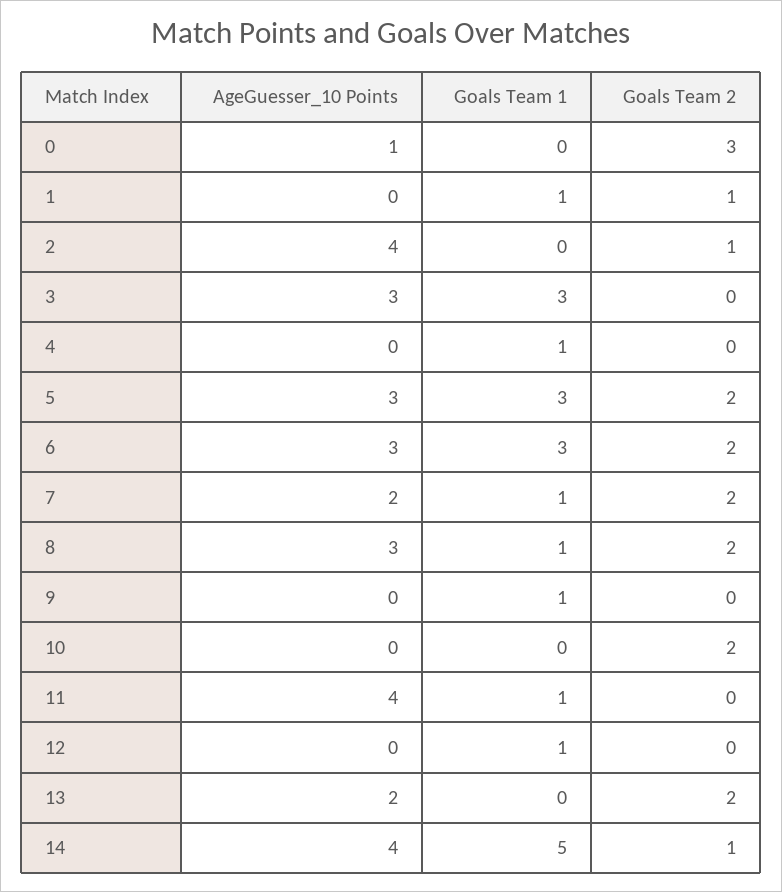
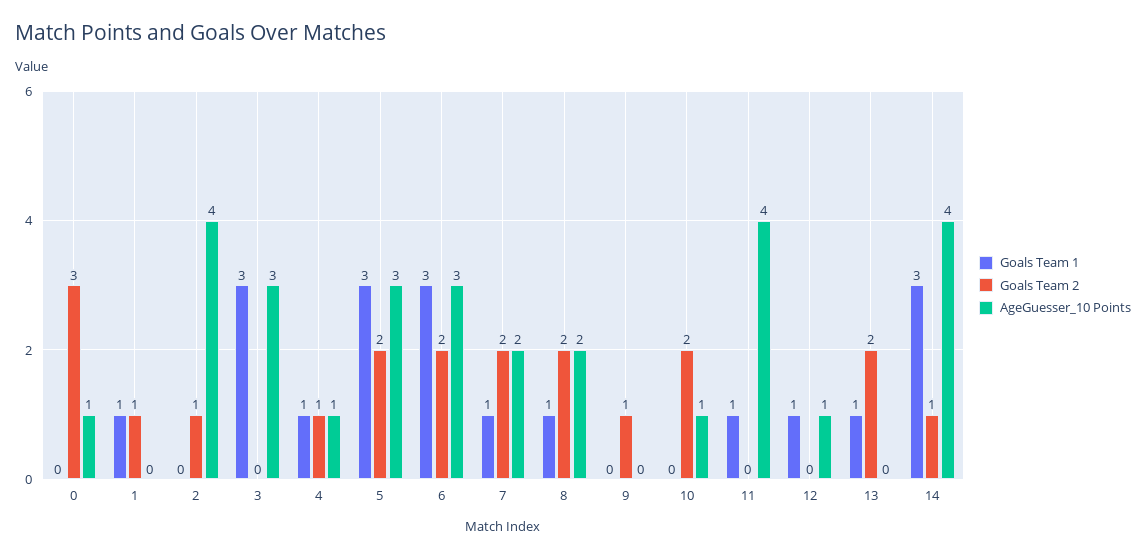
AgeGuesser_10 Points, 4: 0 -> 1
Goals Team 2, 4: 0 -> 1
AgeGuesser_10 Points, 8: 3 -> 2
Goals Team 1, 9: 1 -> 0
Goals Team 2, 9: 0 -> 1
AgeGuesser_10 Points, 10: 0 -> 1
AgeGuesser_10 Points, 12: 0 -> 1
AgeGuesser_10 Points, 13: 2 -> 0
Goals Team 1, 13: 0 -> 1
Goals Team 1, 14: 5 -> 3

